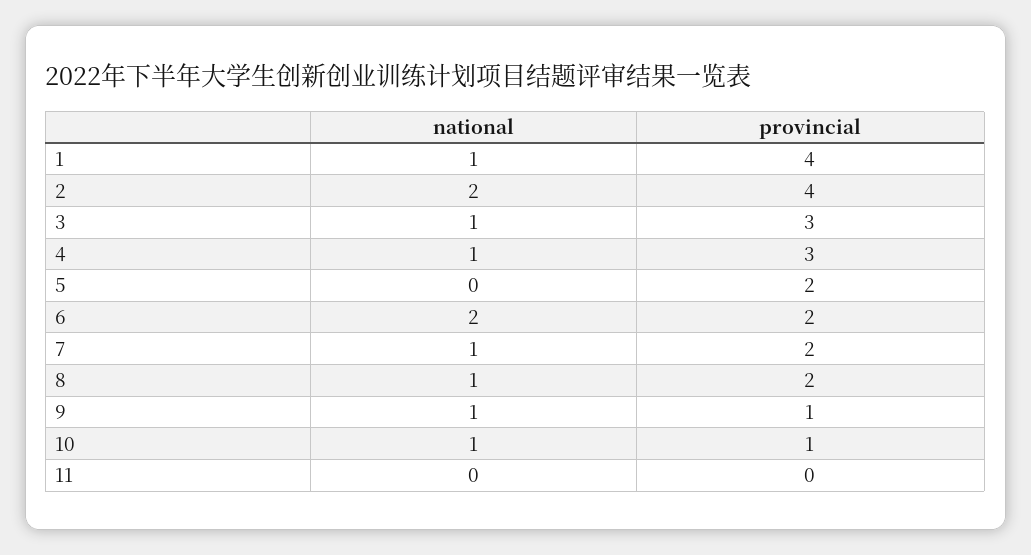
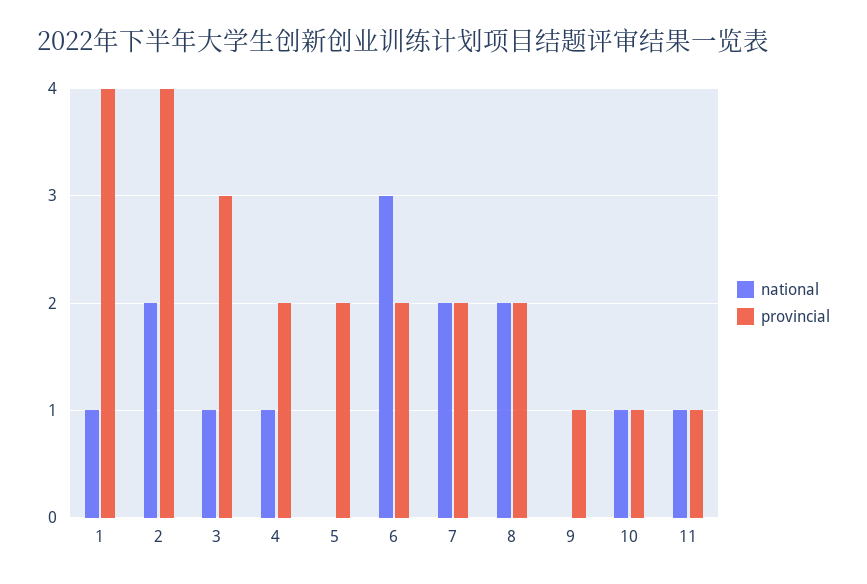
provincial, 4: 3 -> 2
national, 6: 2 -> 3
national, 7: 1 -> 2
national, 8: 1 -> 2
national, 9: 1 -> 0
national, 11: 0 -> 1
provincial, 11: 0 -> 1

